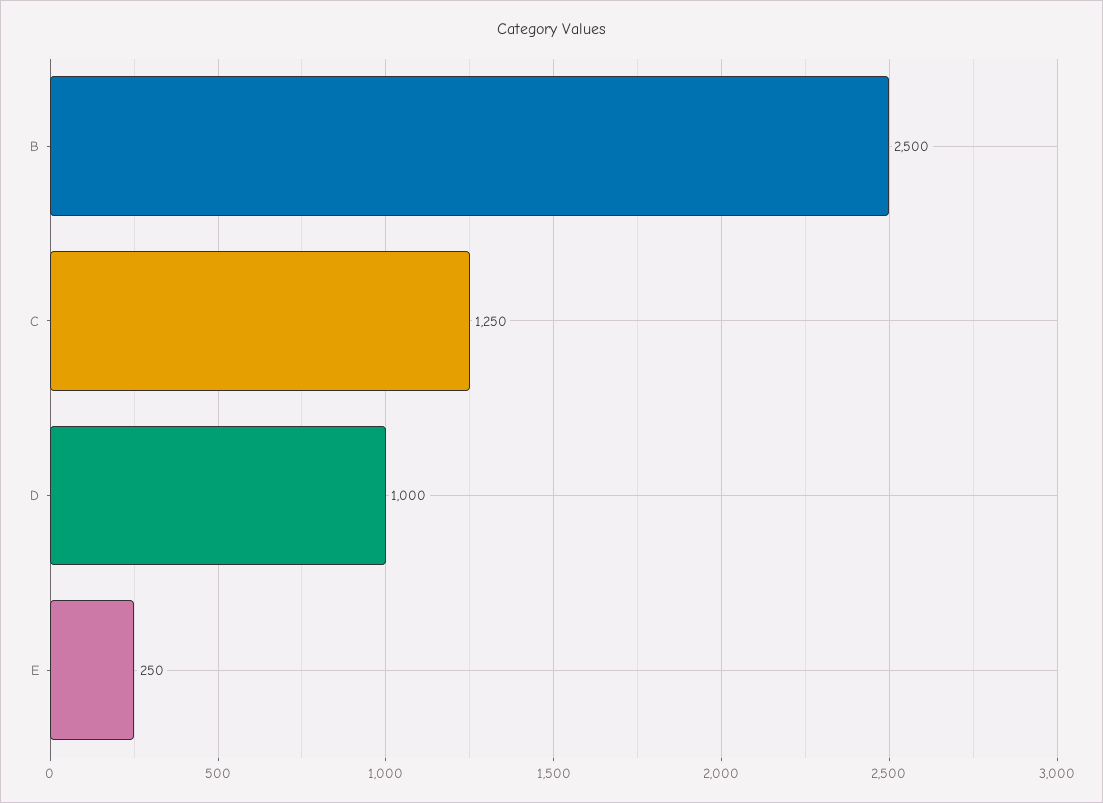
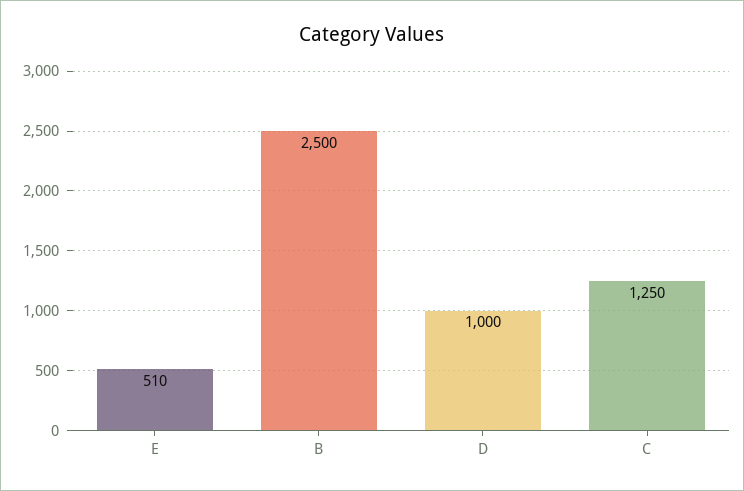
E: 250 -> 510

